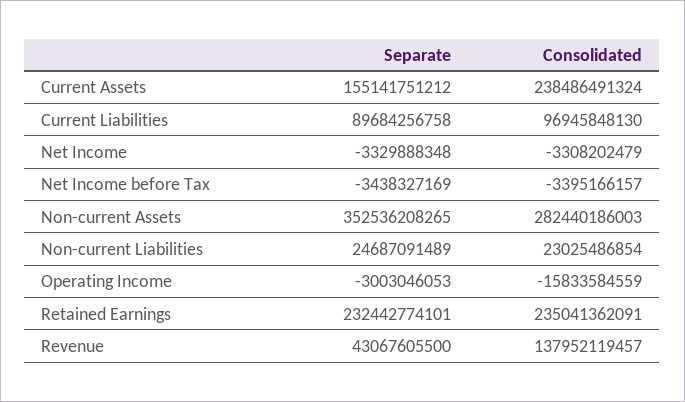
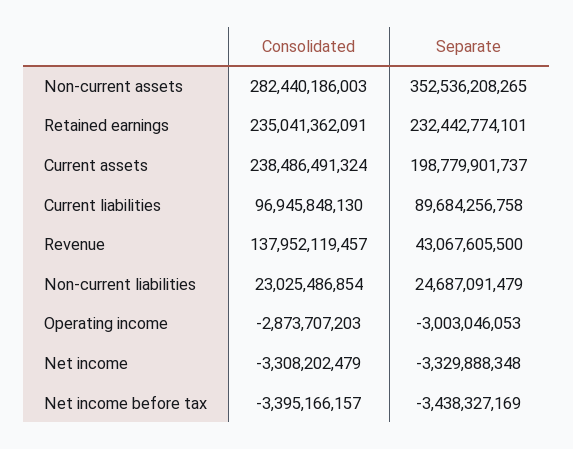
Separate, Current Assets: 155141751212 -> 198779901737
Separate, Non-current Liabilities: 24687091489 -> 24687091479
Consolidated, Operating Income: -15833584559 -> -2873707203

